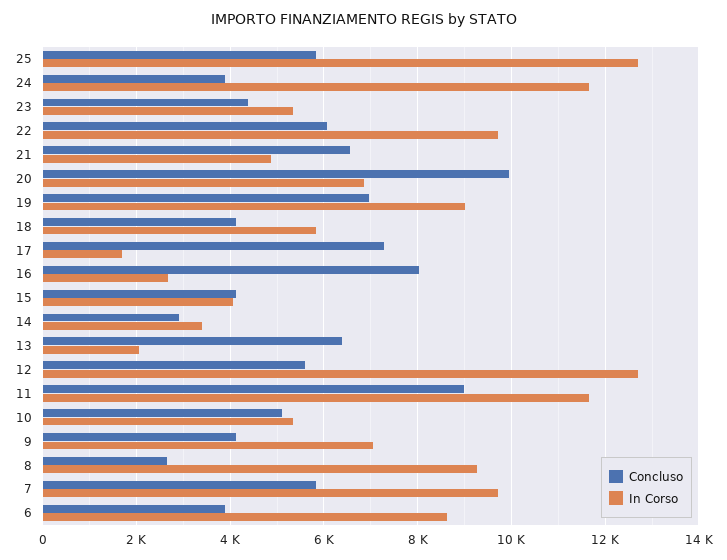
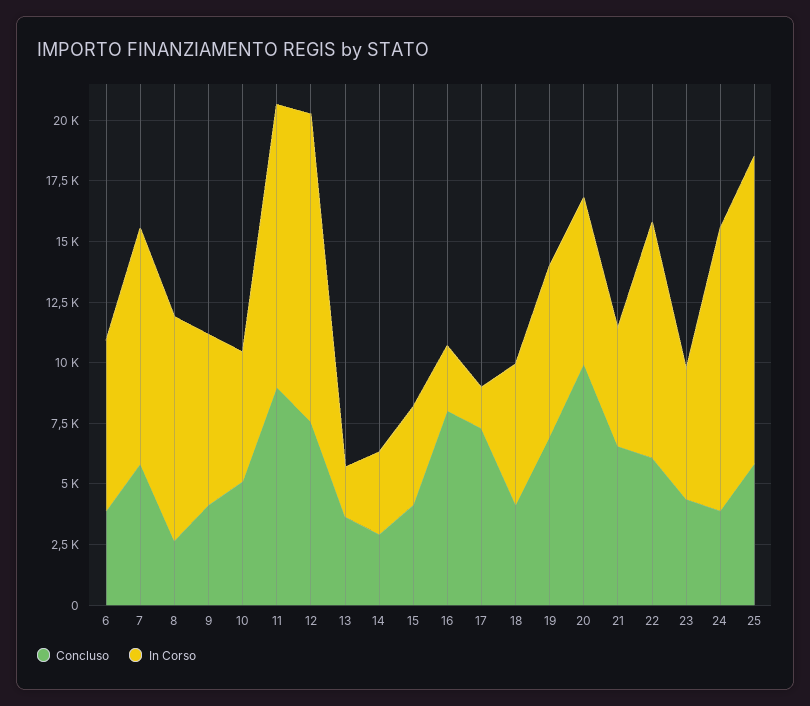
In Corso, 19: 9000 -> 7000
Concluso, 13: 6400 -> 3500
Concluso, 12: 5600 -> 7500
In Corso, 6: 8600 -> 7000

